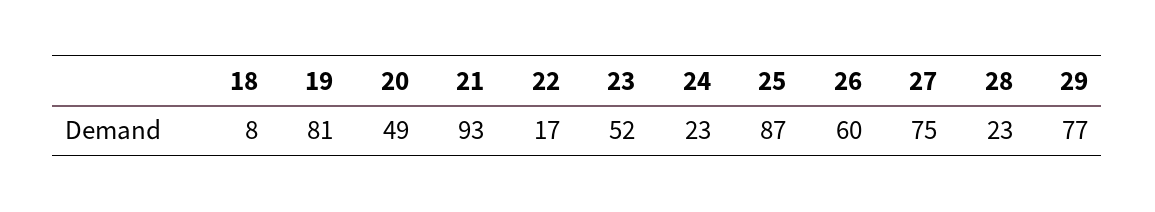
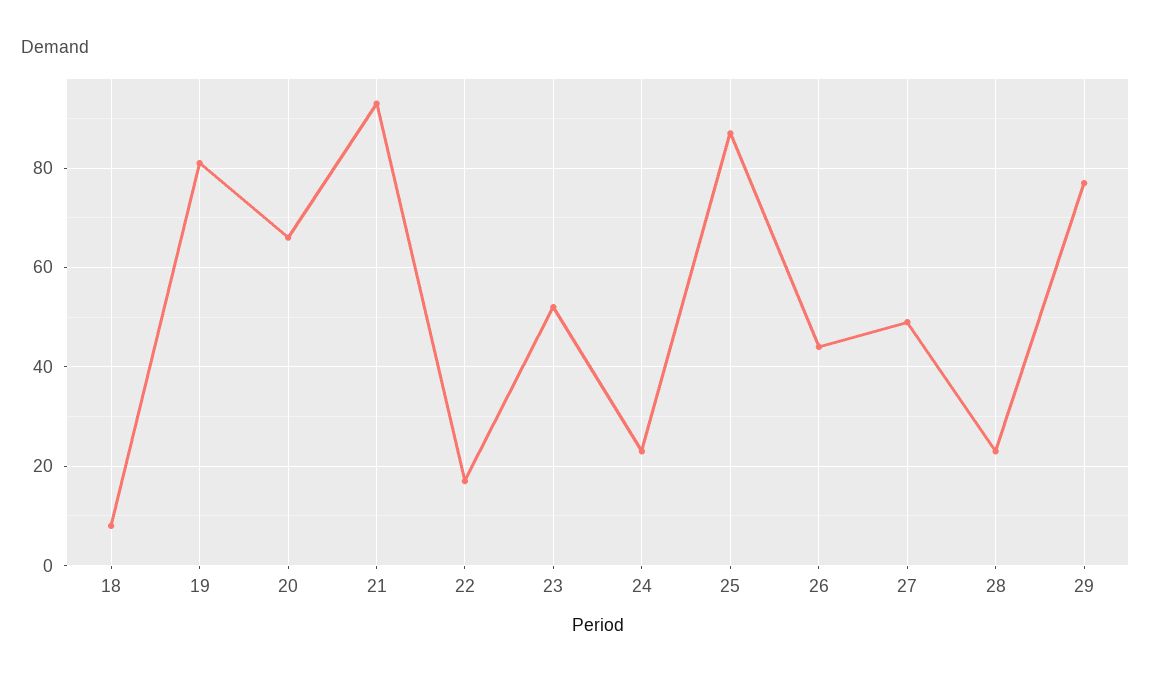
20: 49 -> 65
26: 60 -> 45
27: 75 -> 50

